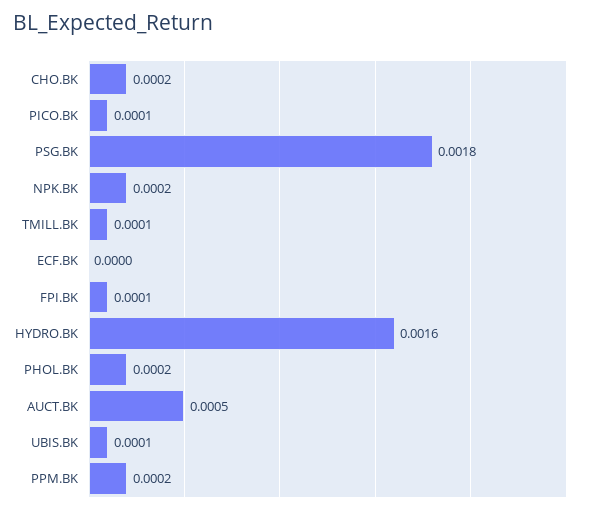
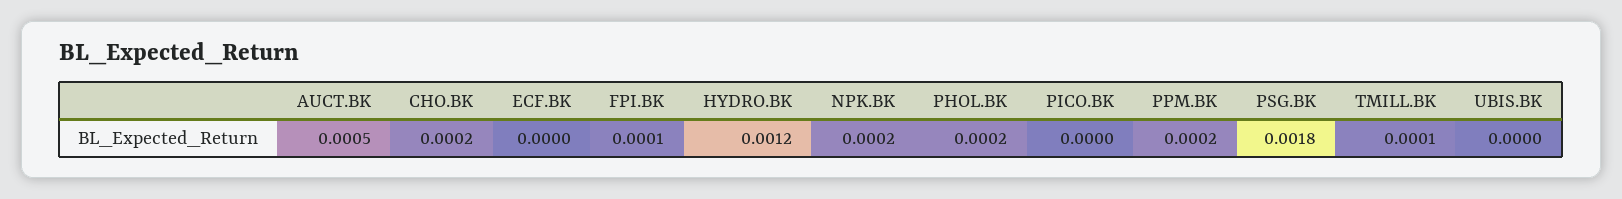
PICO.BK: 0.0001 -> 0
HYDRO.BK: 0.0016 -> 0.0012
UBIS.BK: 0.0001 -> 0

